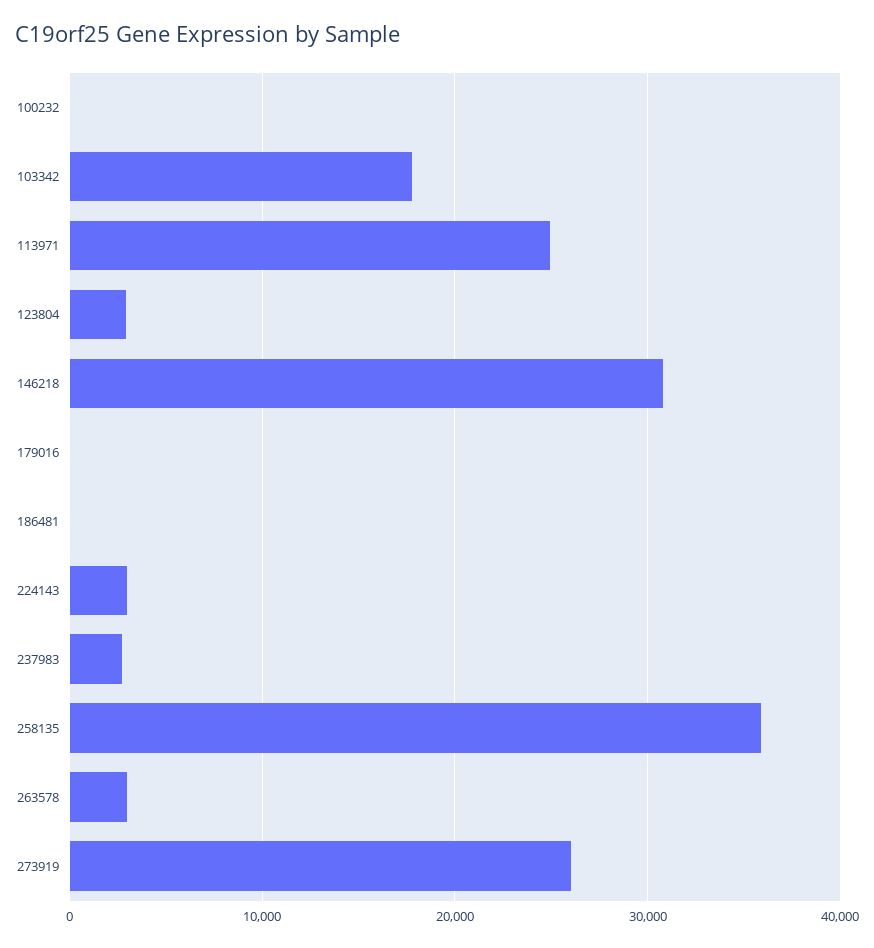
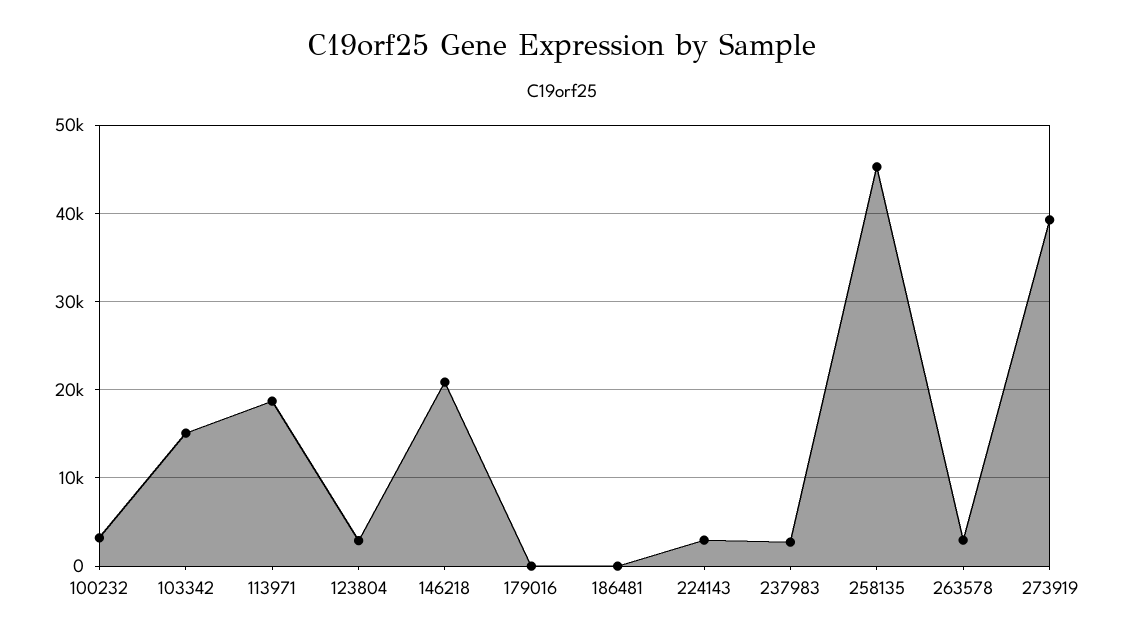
100232: 0 -> 3000
103342: 18000 -> 15000
113971: 25000 -> 19000
146218: 31000 -> 21000
258135: 36000 -> 45000
273919: 26000 -> 39000

